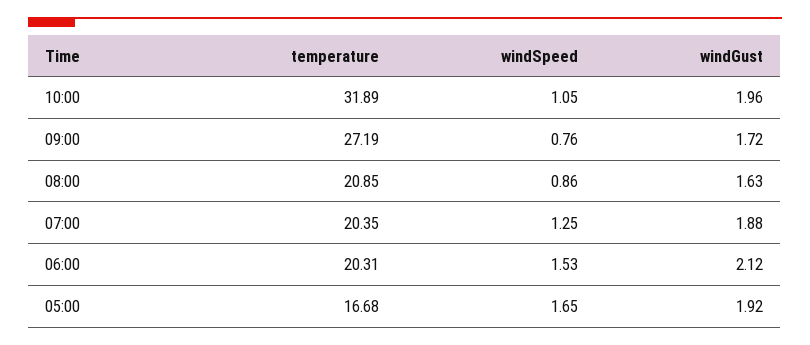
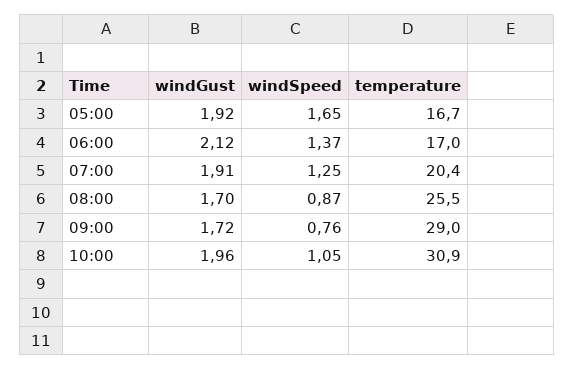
temperature, 10:00: 31.89 -> 30.9
temperature, 09:00: 27.19 -> 29
temperature, 08:00: 20.85 -> 25.5
windSpeed, 08:00: 0.86 -> 0.87
windGust, 08:00: 1.63 -> 1.7
windGust, 07:00: 1.88 -> 1.91
temperature, 06:00: 20.31 -> 17
windSpeed, 06:00: 1.53 -> 1.37

